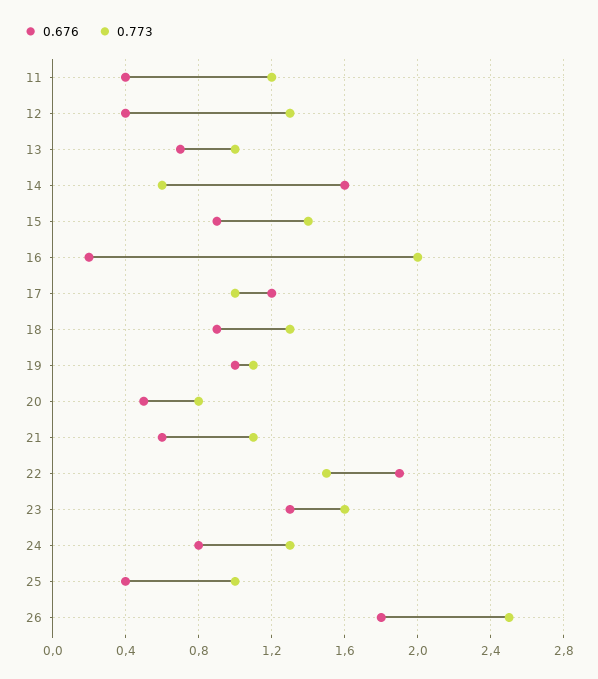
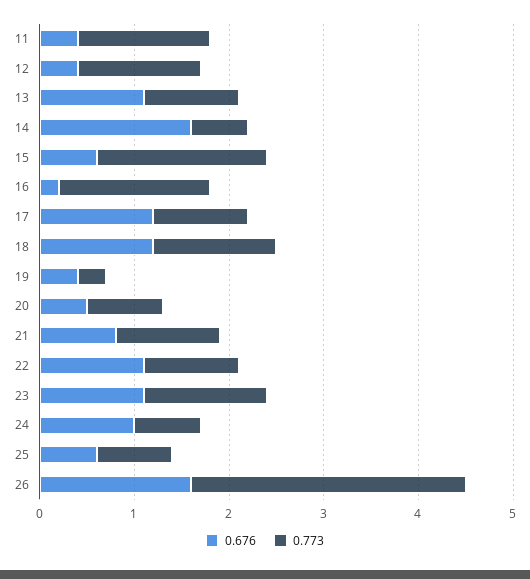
0.773, 11: 1.2 -> 1.4
0.676, 13: 0.7 -> 1.1
0.676, 15: 0.9 -> 0.6
0.773, 15: 1.4 -> 1.8
0.773, 16: 2 -> 1.6
0.676, 18: 0.9 -> 1.2
0.676, 19: 1 -> 0.4
0.773, 19: 1.1 -> 0.3
0.676, 21: 0.6 -> 0.8
0.676, 22: 1.9 -> 1.1
0.773, 22: 1.5 -> 1
0.676, 23: 1.3 -> 1.1
0.773, 23: 1.6 -> 1.3
0.676, 24: 0.8 -> 1
0.773, 24: 1.3 -> 0.7
0.676, 25: 0.4 -> 0.6
0.773, 25: 1 -> 0.8
0.676, 26: 1.8 -> 1.6
0.773, 26: 2.5 -> 2.9

